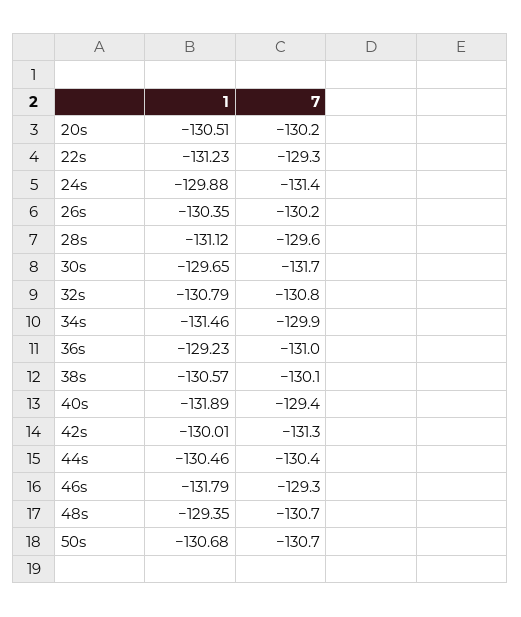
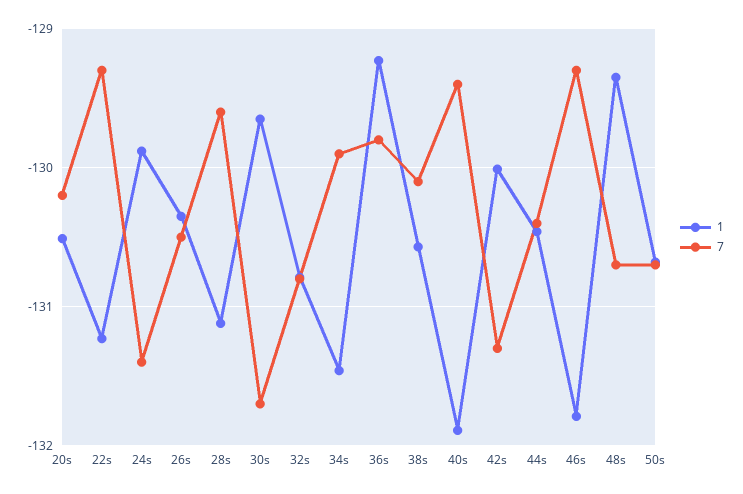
7, 26s: -130.2 -> -130.5
7, 36s: -131 -> -129.8

